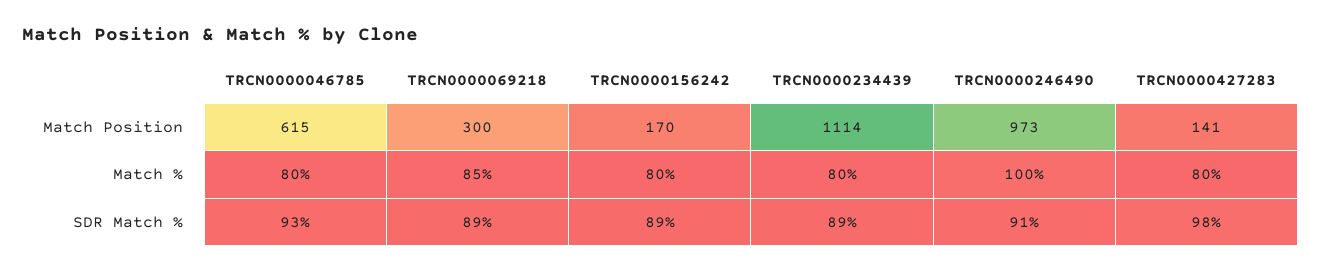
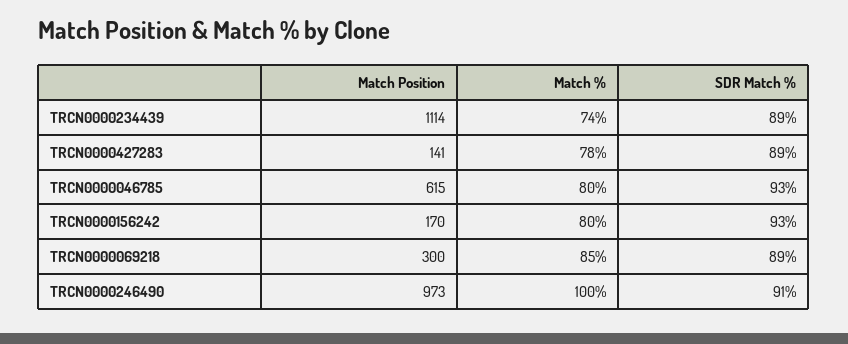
TRCN0000234439, Match %: 80 -> 74
TRCN0000427283, Match %: 80 -> 78
TRCN0000156242, SDR Match %: 89 -> 93
TRCN0000427283, SDR Match %: 98 -> 89

